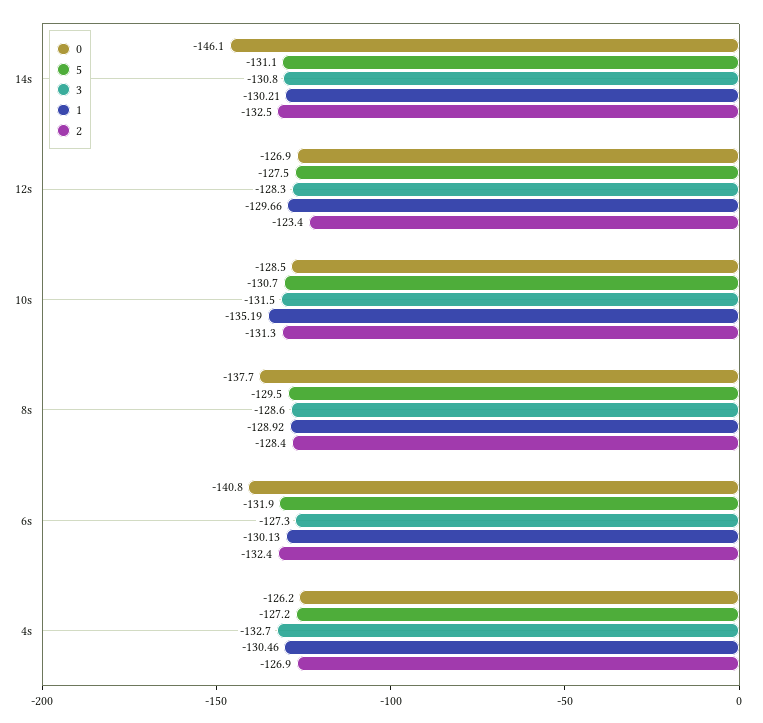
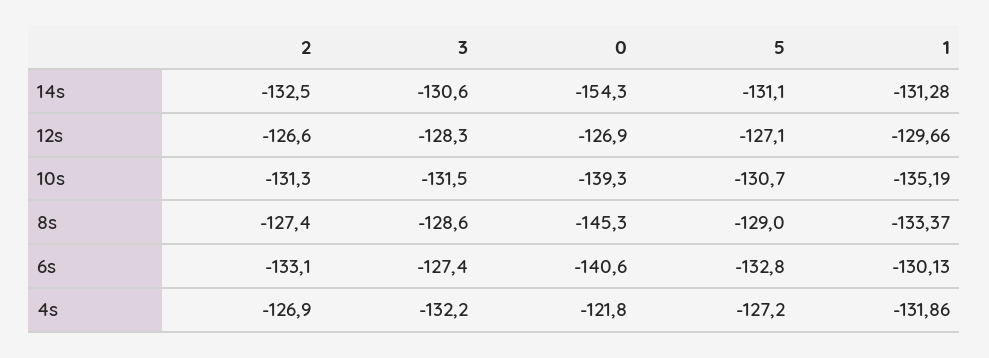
0, 14s: -146.1 -> -154.3
3, 14s: -130.8 -> -130.6
1, 14s: -130.21 -> -131.28
5, 12s: -127.5 -> -127.1
2, 12s: -123.4 -> -126.6
0, 10s: -128.5 -> -139.3
0, 8s: -137.7 -> -145.3
5, 8s: -129.5 -> -129
1, 8s: -128.92 -> -133.37
2, 8s: -128.4 -> -127.4
0, 6s: -140.8 -> -140.6
5, 6s: -131.9 -> -132.8
3, 6s: -127.3 -> -127.4
2, 6s: -132.4 -> -133.1
0, 4s: -126.2 -> -121.8
3, 4s: -132.7 -> -132.2
1, 4s: -130.46 -> -131.86

